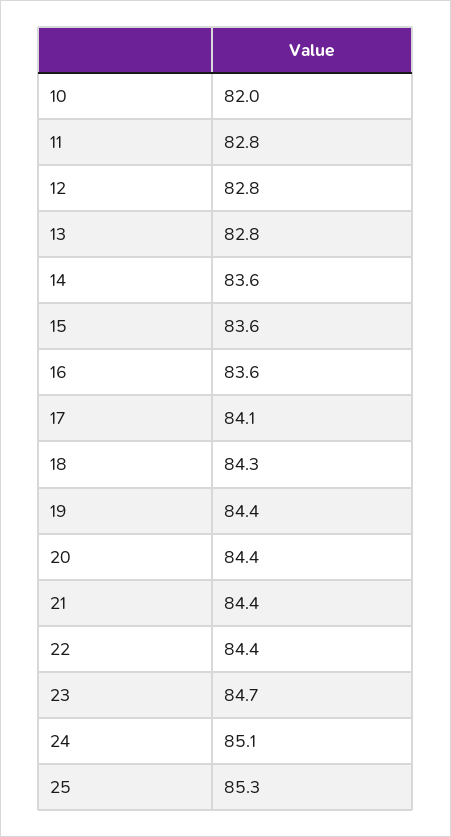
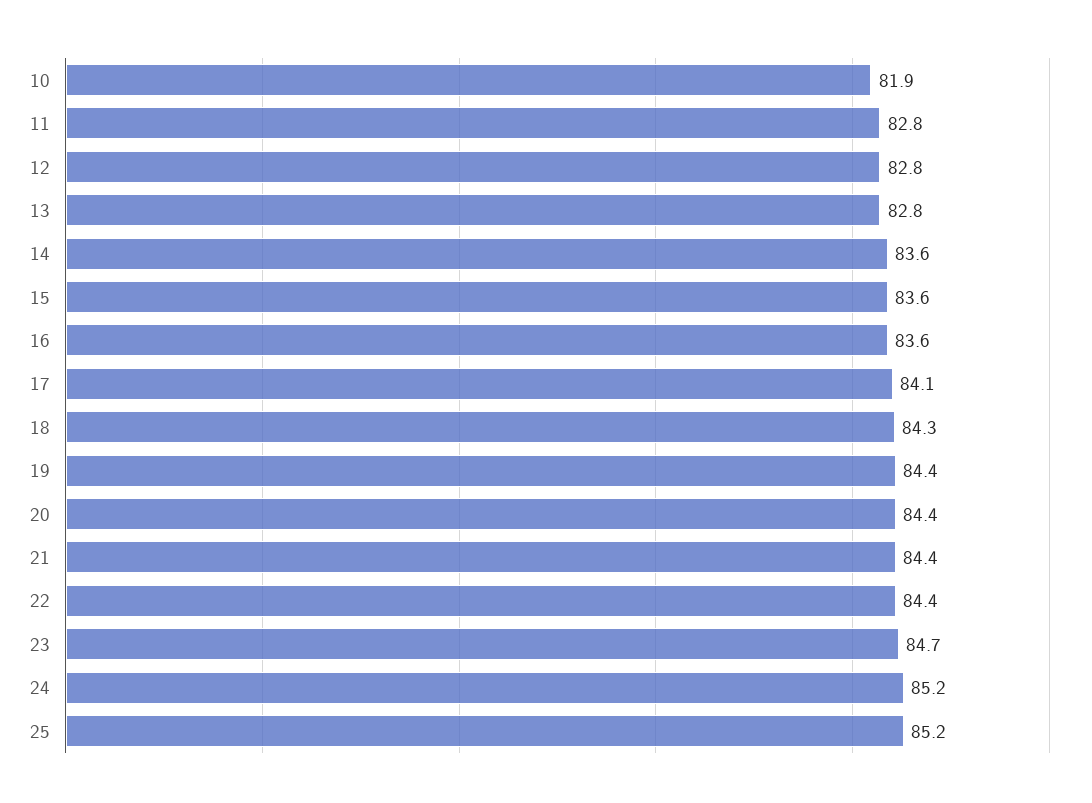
10: 82 -> 81.9
24: 85.1 -> 85.2
25: 85.3 -> 85.2

